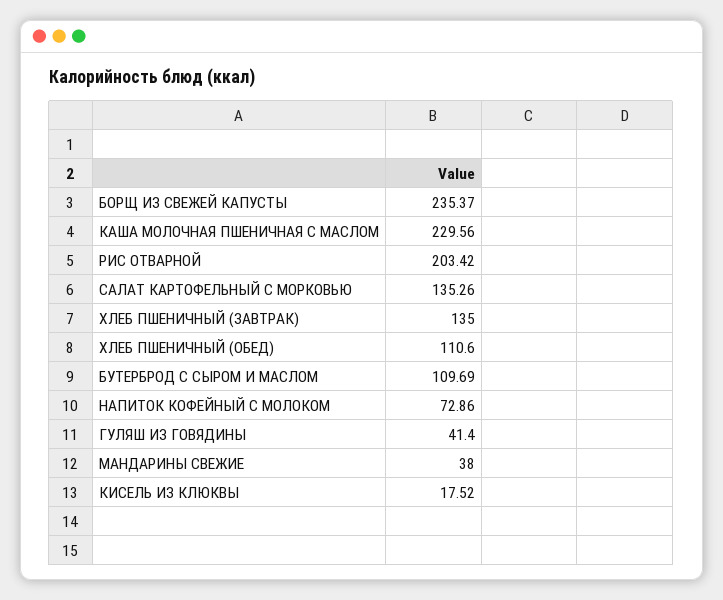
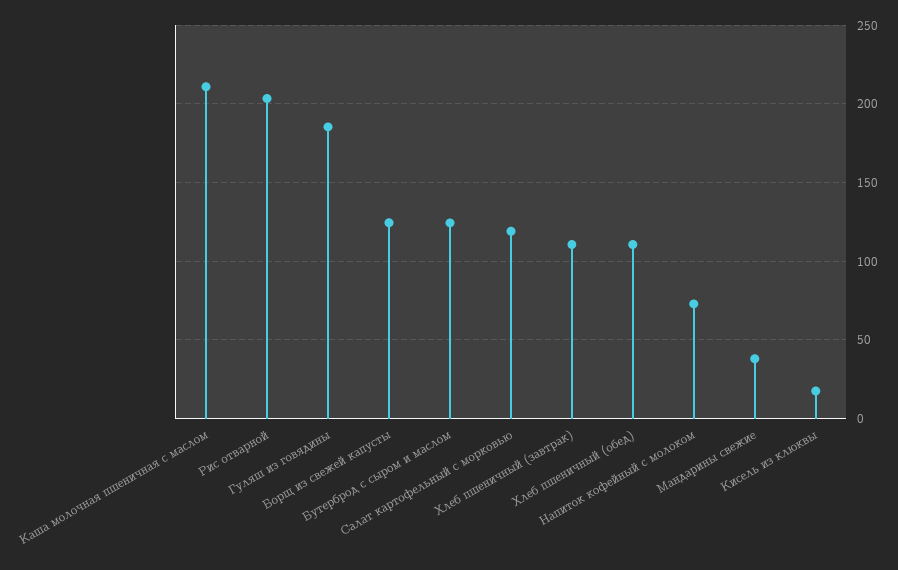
БОРЩ ИЗ СВЕЖЕЙ КАПУСТЫ: 235.37 -> 125
КАША МОЛОЧНАЯ ПШЕНИЧНАЯ С МАСЛОМ: 229.56 -> 210
САЛАТ КАРТОФЕЛЬНЫЙ С МОРКОВЬЮ: 135.26 -> 120
ХЛЕБ ПШЕНИЧНЫЙ (ЗАВТРАК): 135 -> 110
БУТЕРБРОД С СЫРОМ И МАСЛОМ: 109.69 -> 125
ГУЛЯШ ИЗ ГОВЯДИНЫ: 41.4 -> 185

